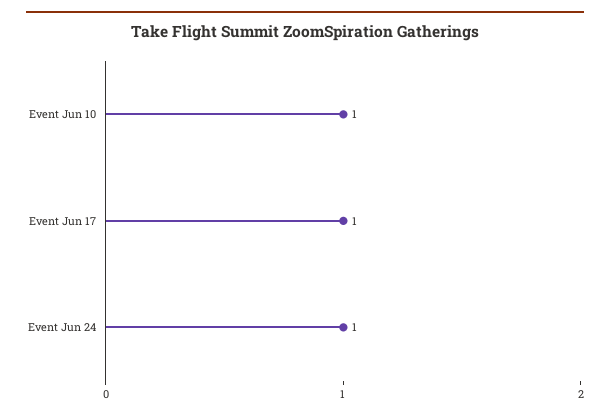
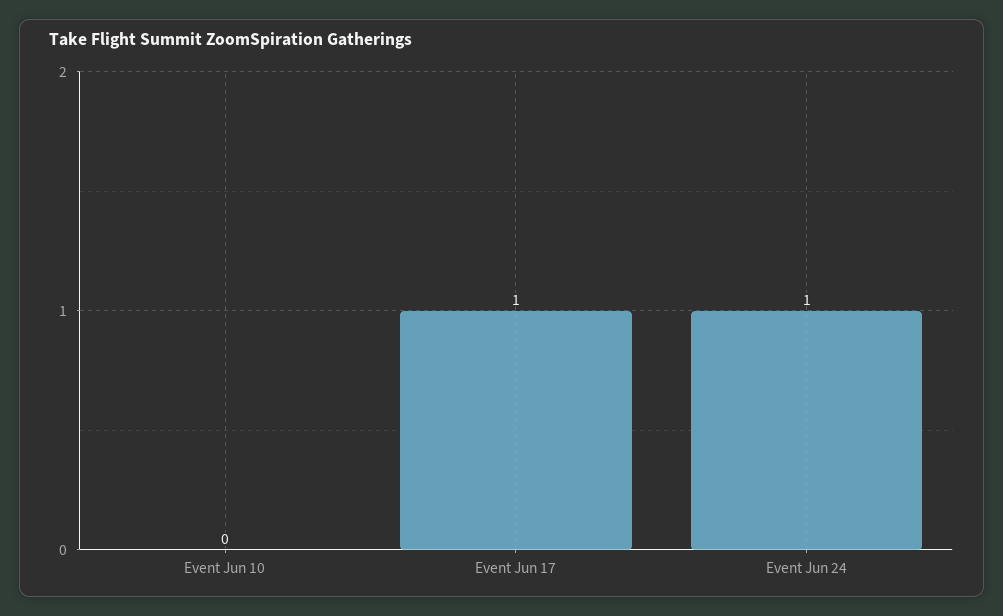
Event Jun 10: 1 -> 0

